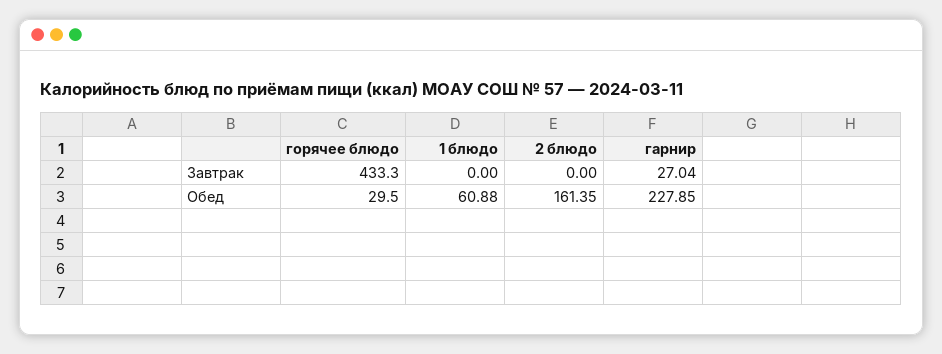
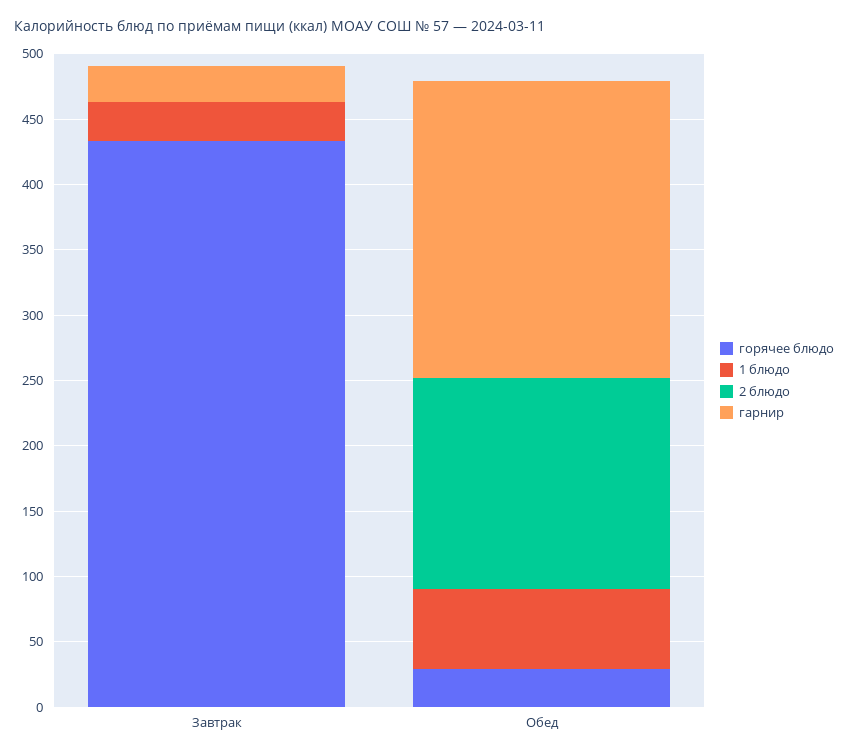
1 блюдо, Завтрак: 0 -> 30

